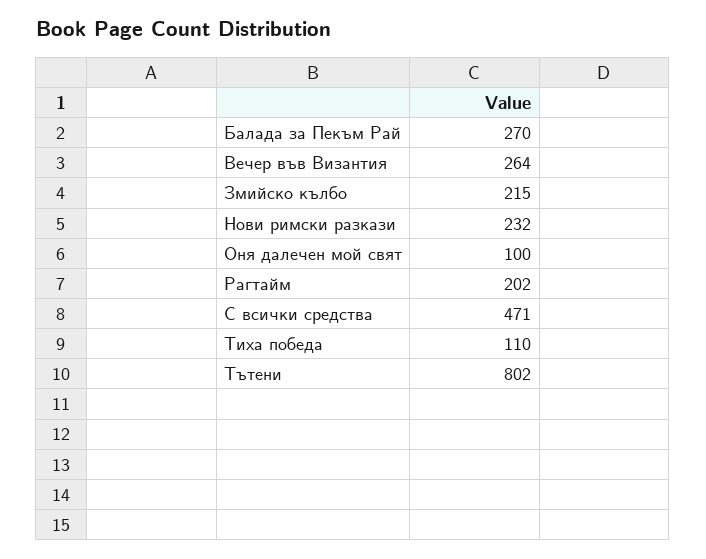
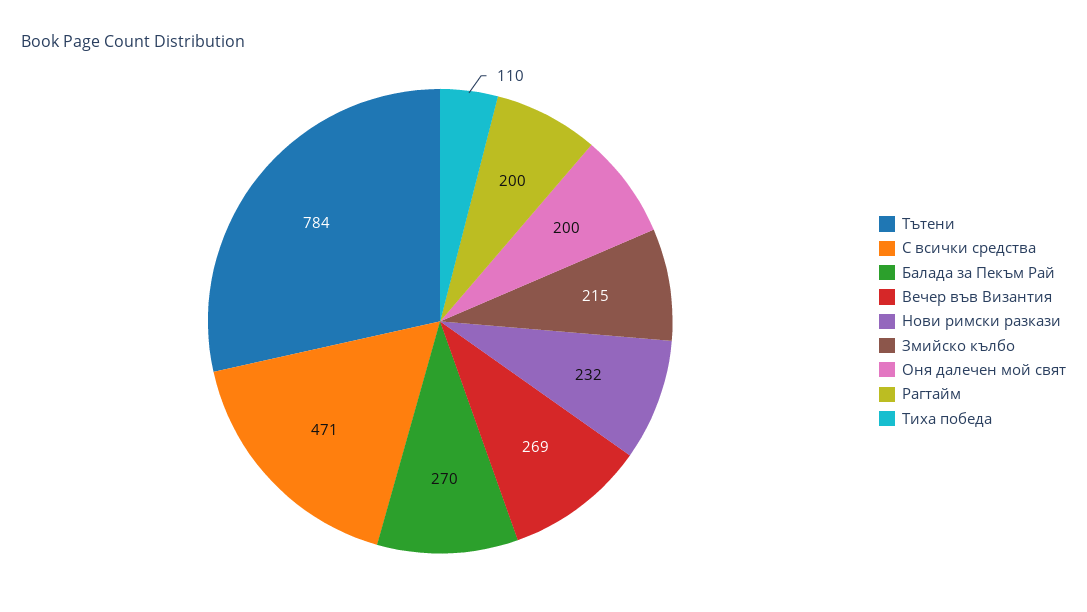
Вечер във Византия: 264 -> 269
Оня далечен мой свят: 100 -> 200
Рагтайм: 202 -> 200
Тътени: 802 -> 784

